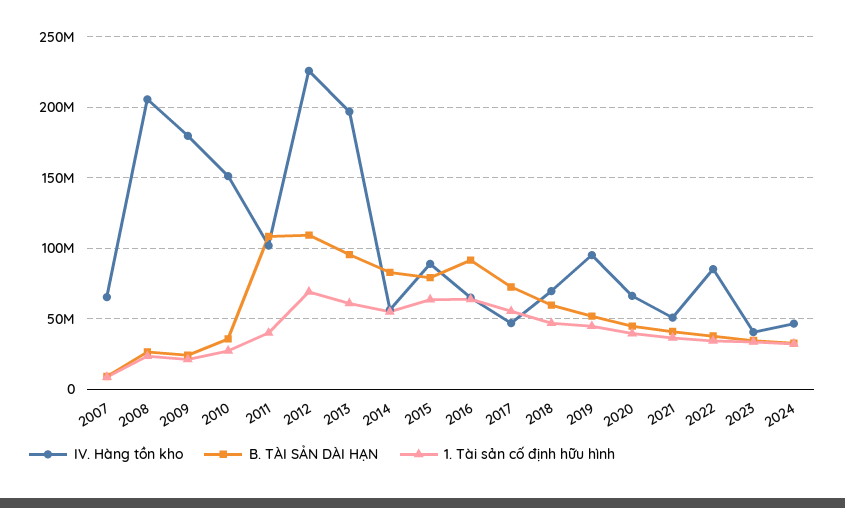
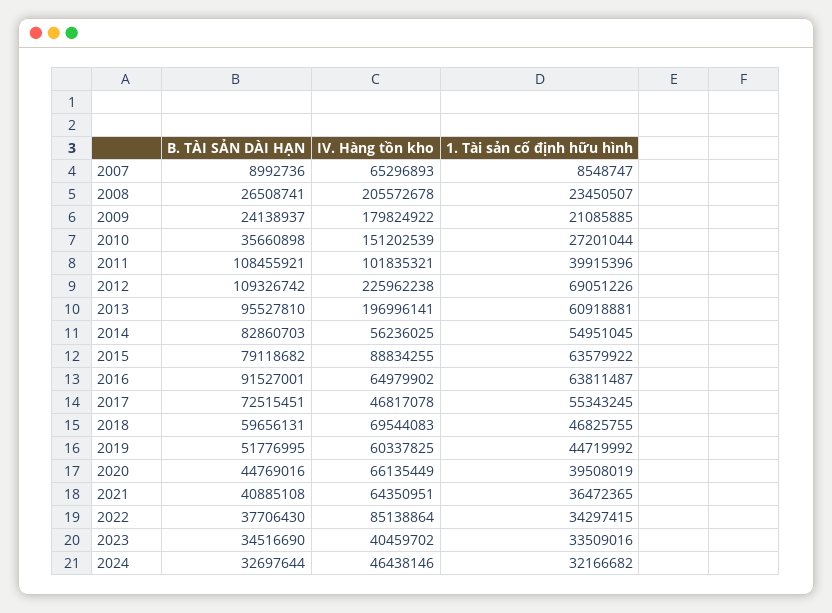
IV. Hàng tồn kho, 2019: 95000000 -> 60337825
IV. Hàng tồn kho, 2021: 50000000 -> 64350951

